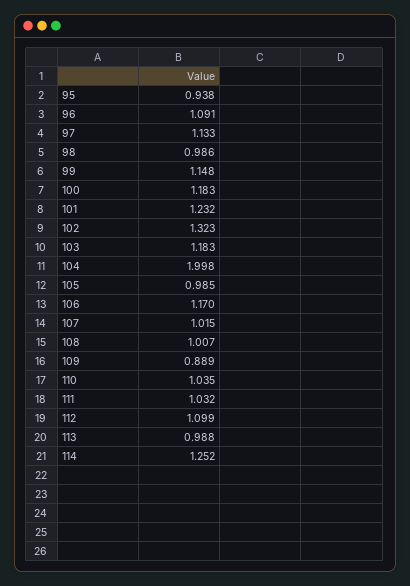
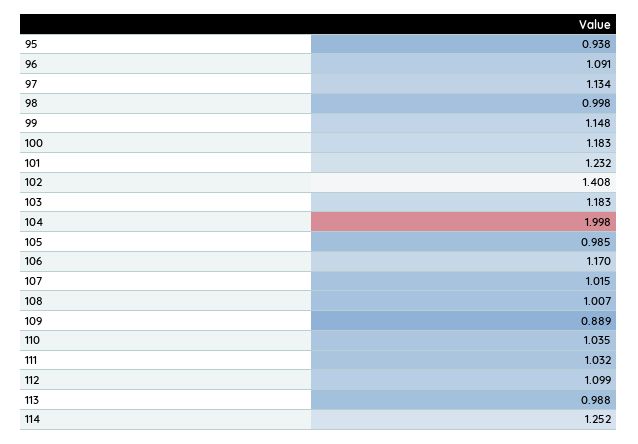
97: 1.133 -> 1.134
98: 0.986 -> 0.998
102: 1.323 -> 1.408

